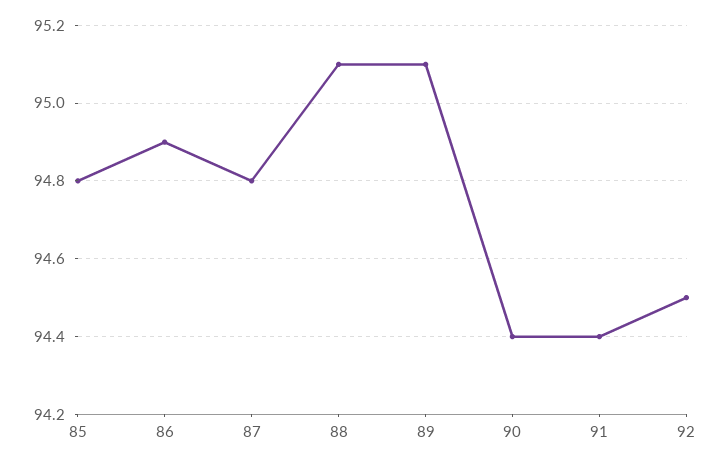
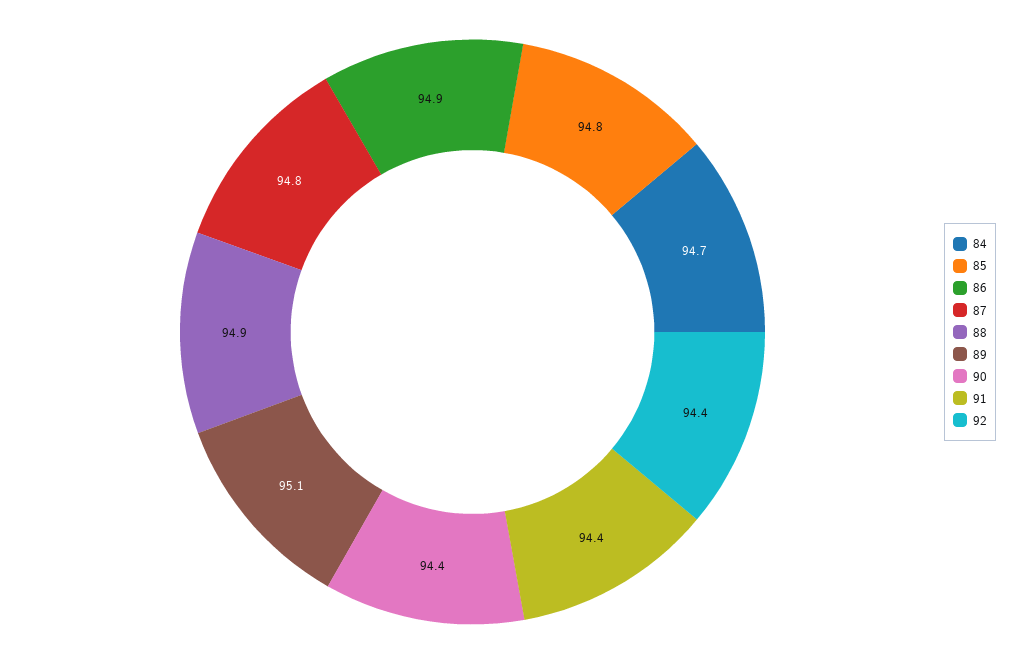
88: 95.1 -> 94.9
92: 94.5 -> 94.4
84: none -> 94.7

